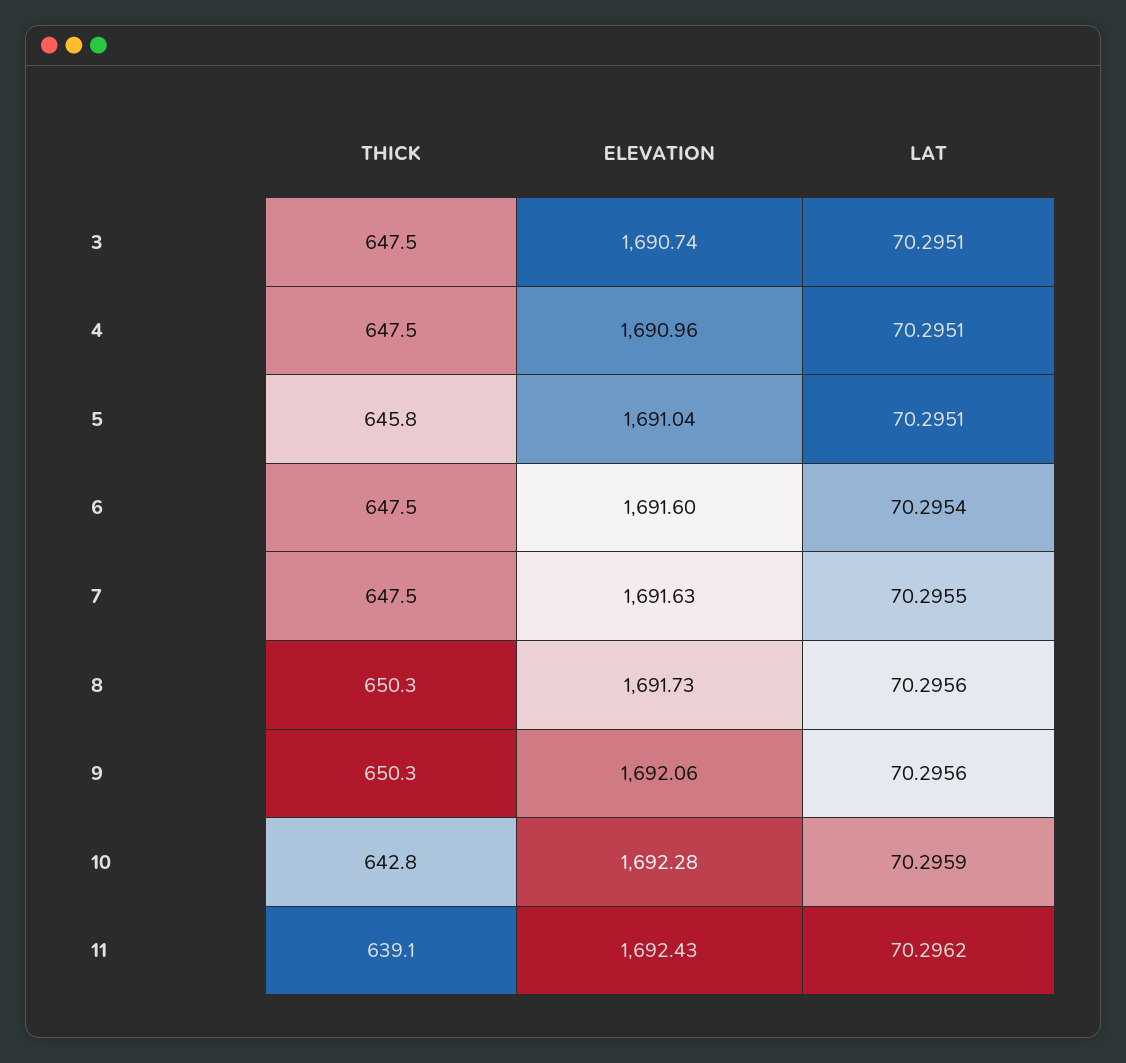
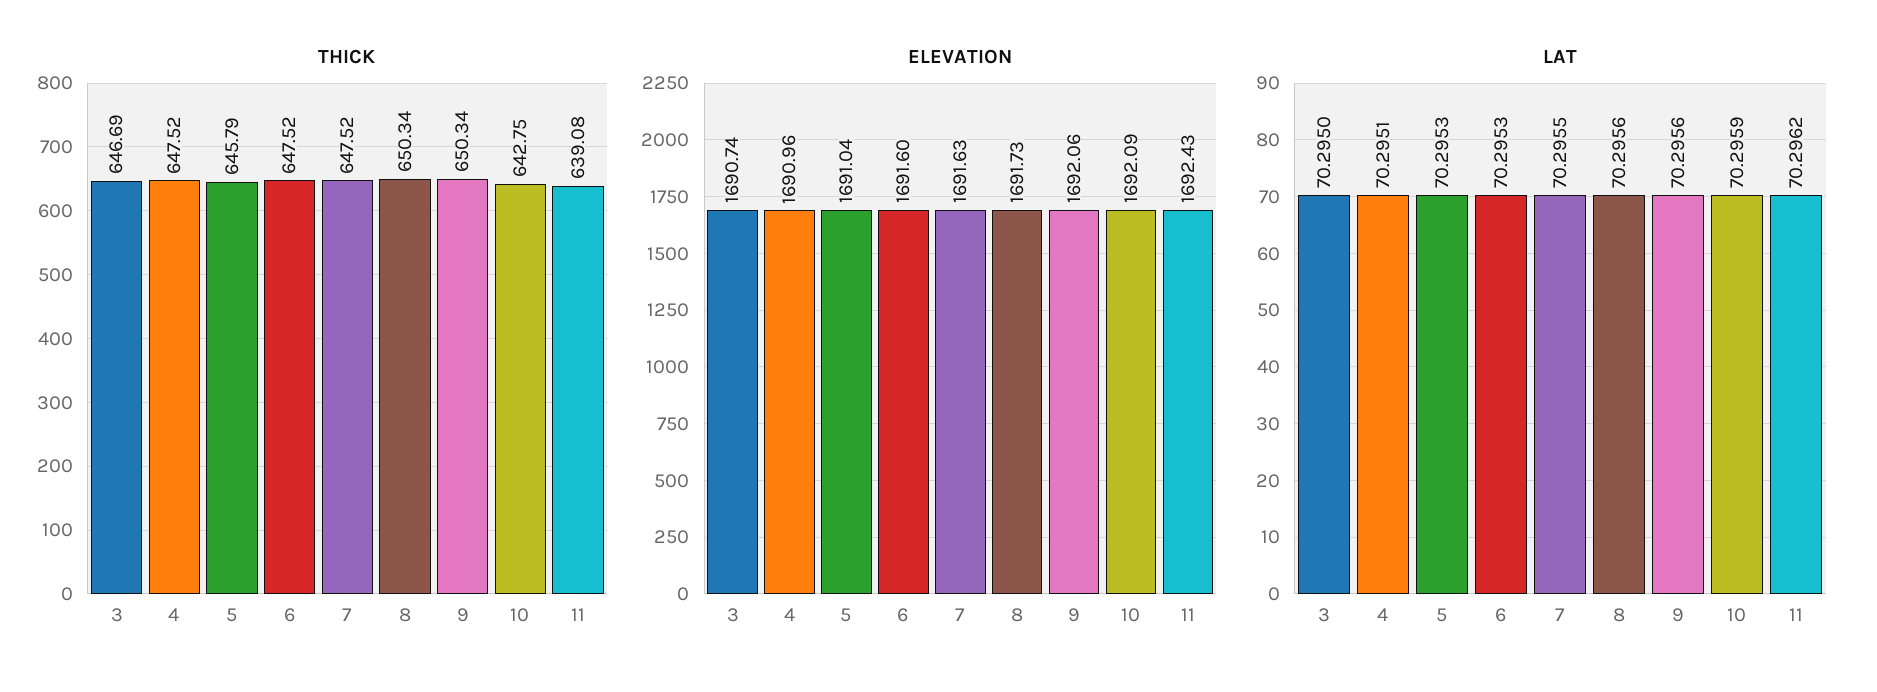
THICK, 3: 647.5 -> 646.69
LAT, 3: 70.2951 -> 70.295
LAT, 5: 70.2951 -> 70.2953
LAT, 6: 70.2954 -> 70.2953
ELEVATION, 10: 1692.28 -> 1692.09

